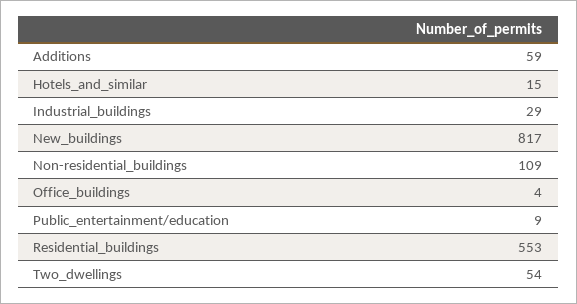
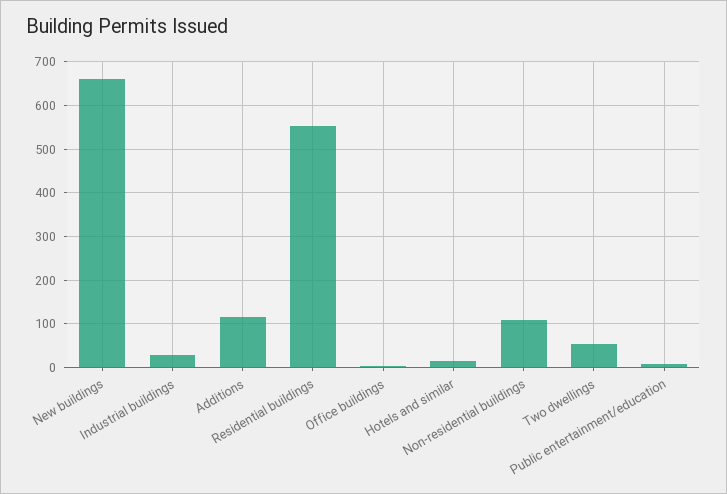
Additions: 59 -> 120
New_buildings: 817 -> 660

